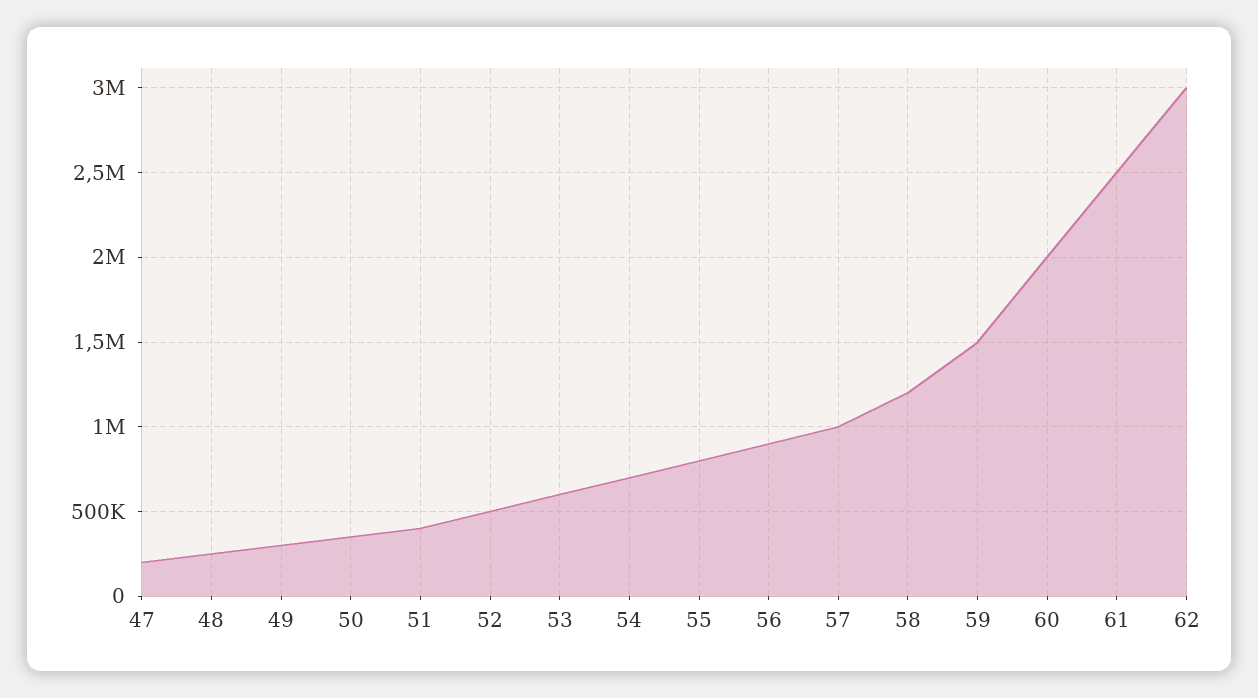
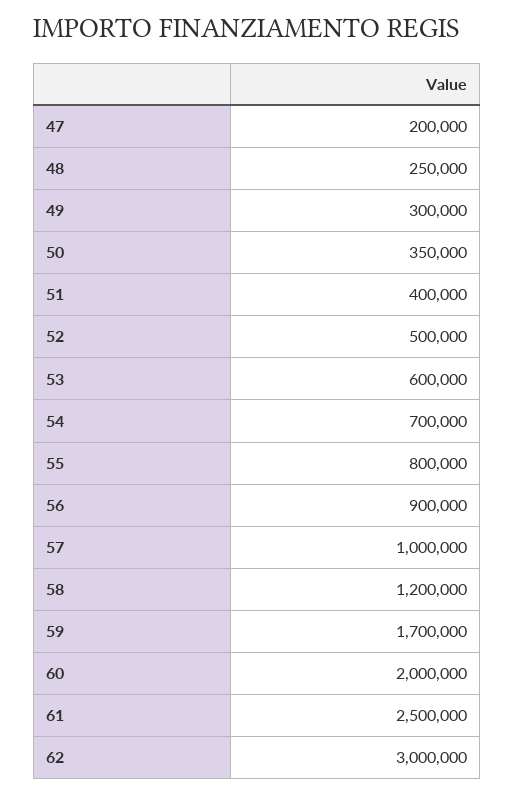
59: 1500000 -> 1700000

